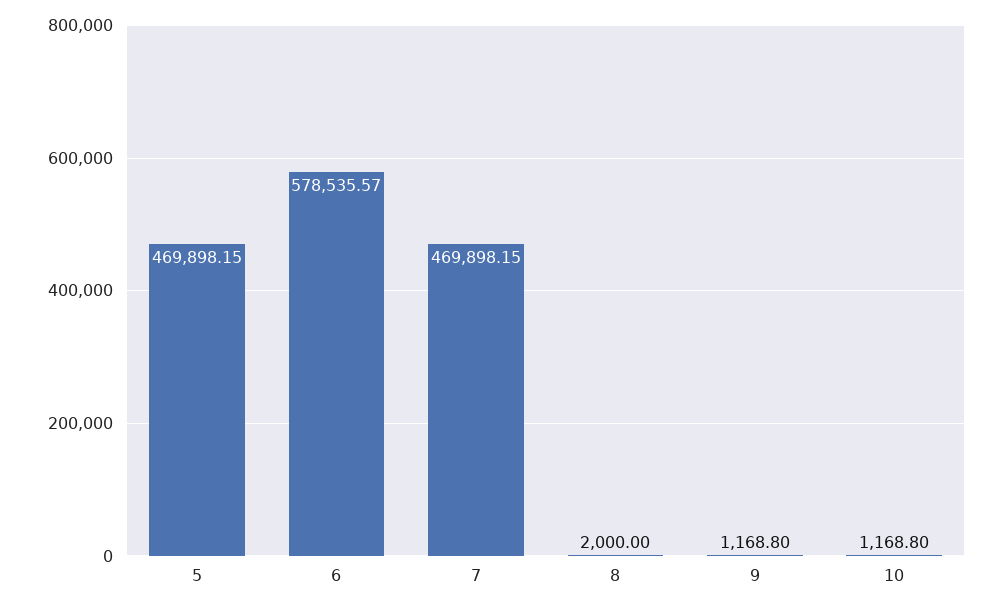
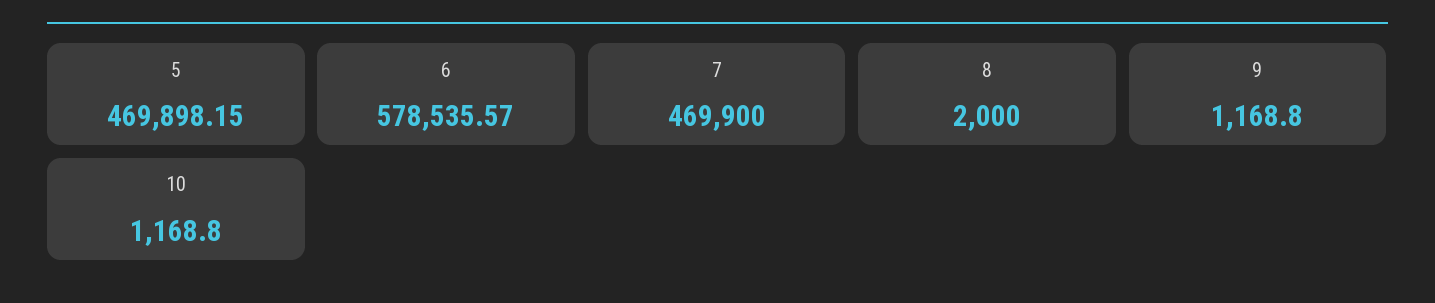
7: 469898.15 -> 469900

